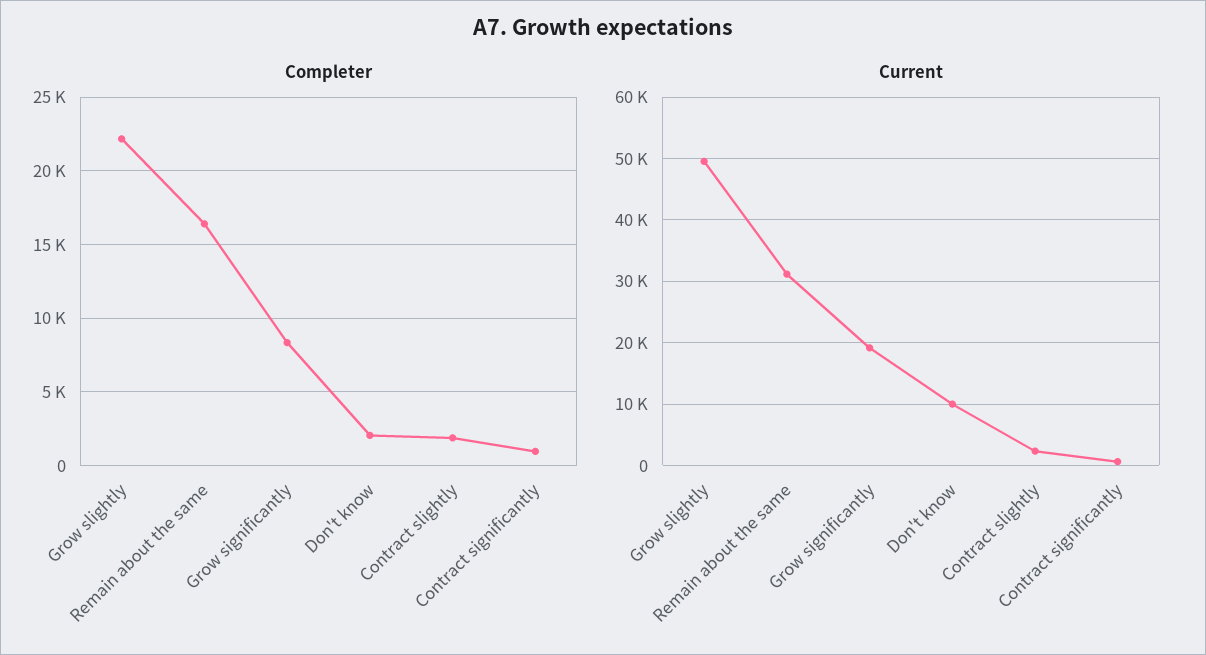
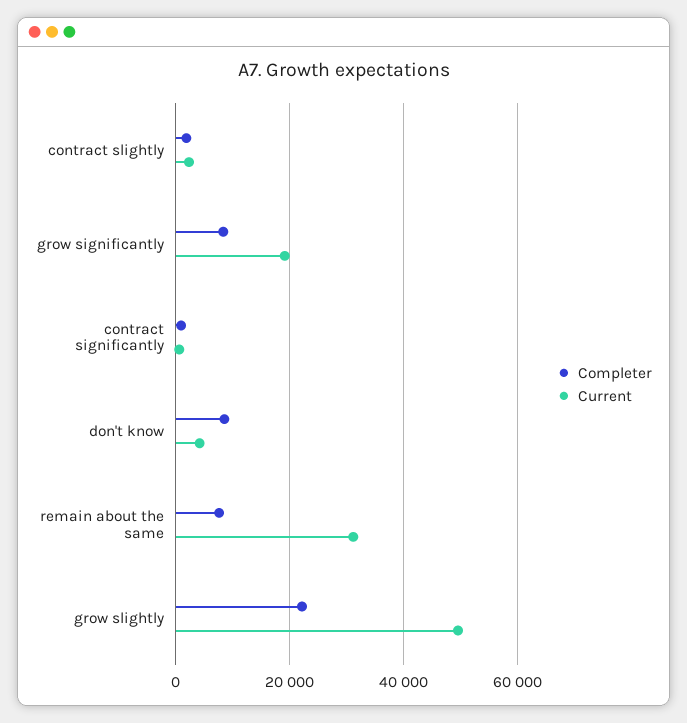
Completer, Remain about the same: 16500 -> 8000
Completer, Don't know: 2000 -> 8000
Current, Don't know: 10000 -> 4000

